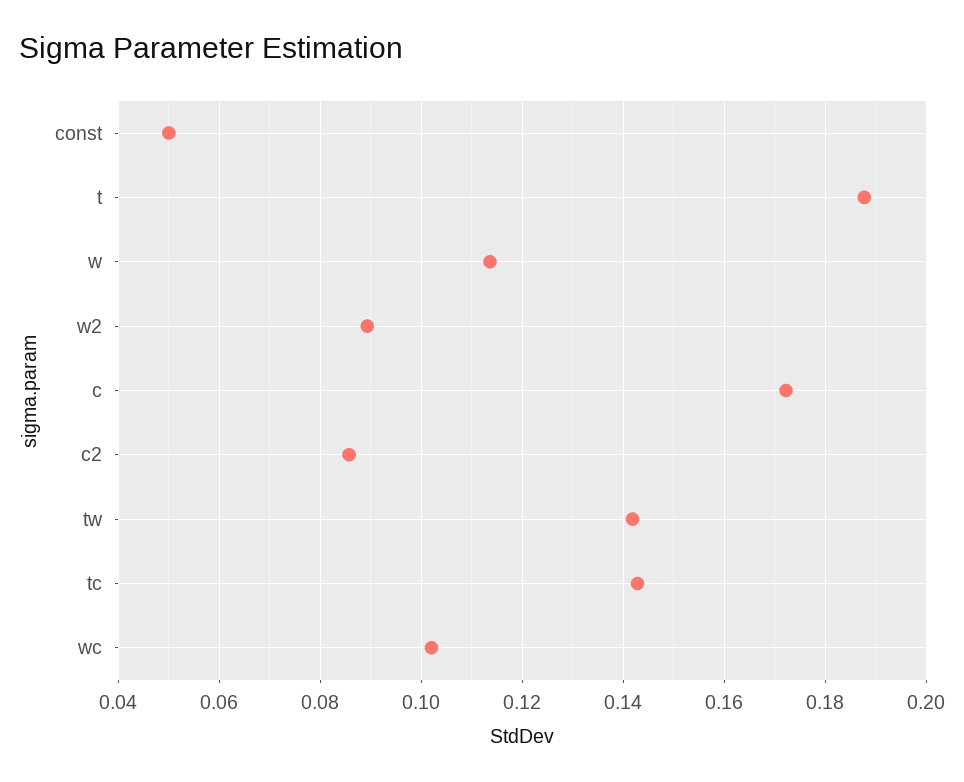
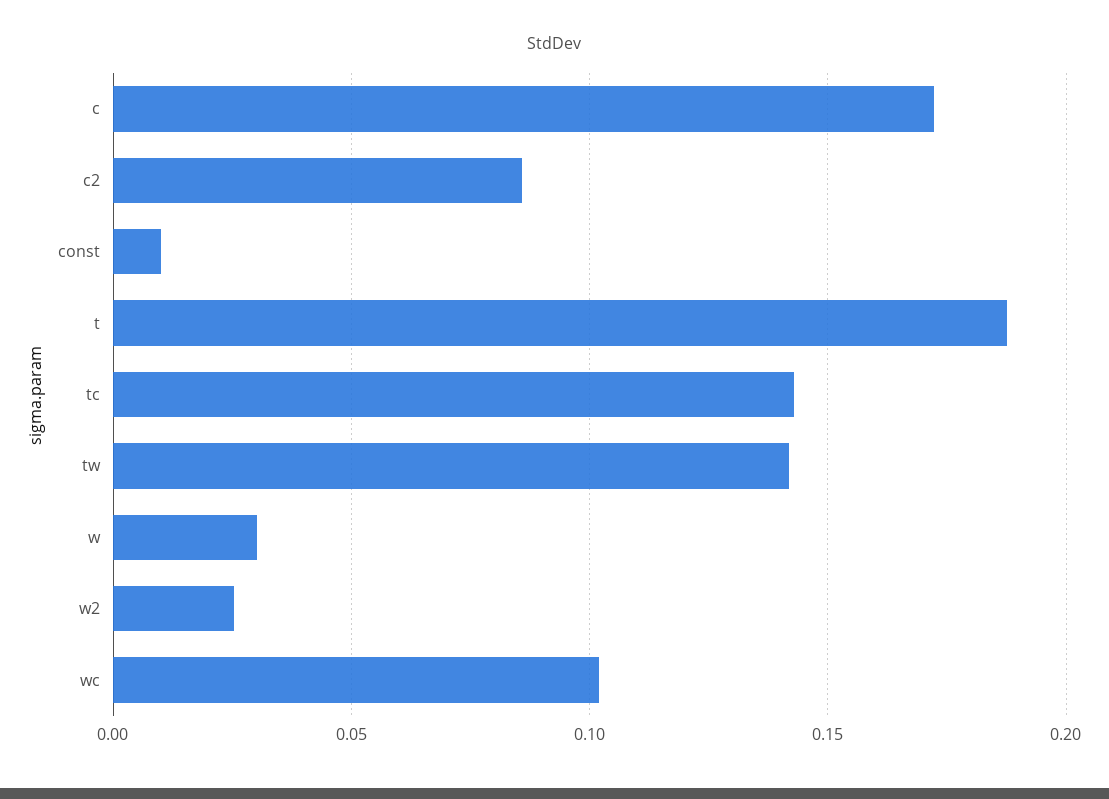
const: 0.05 -> 0.01
w: 0.114 -> 0.03
w2: 0.09 -> 0.025

